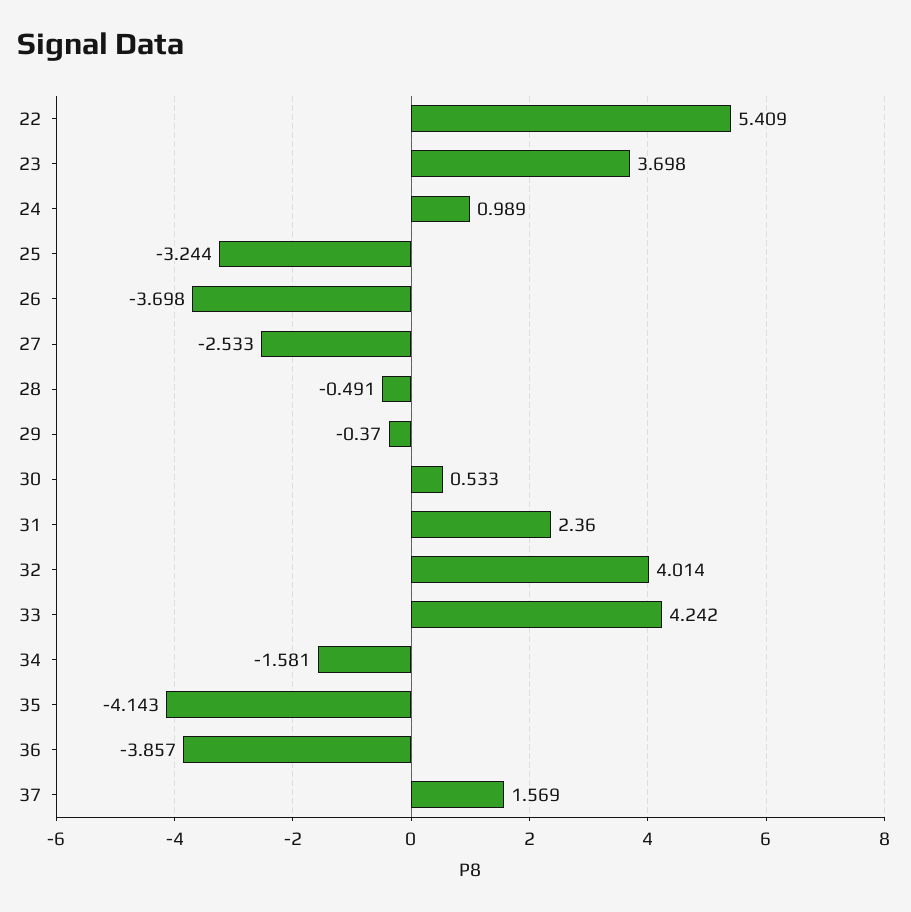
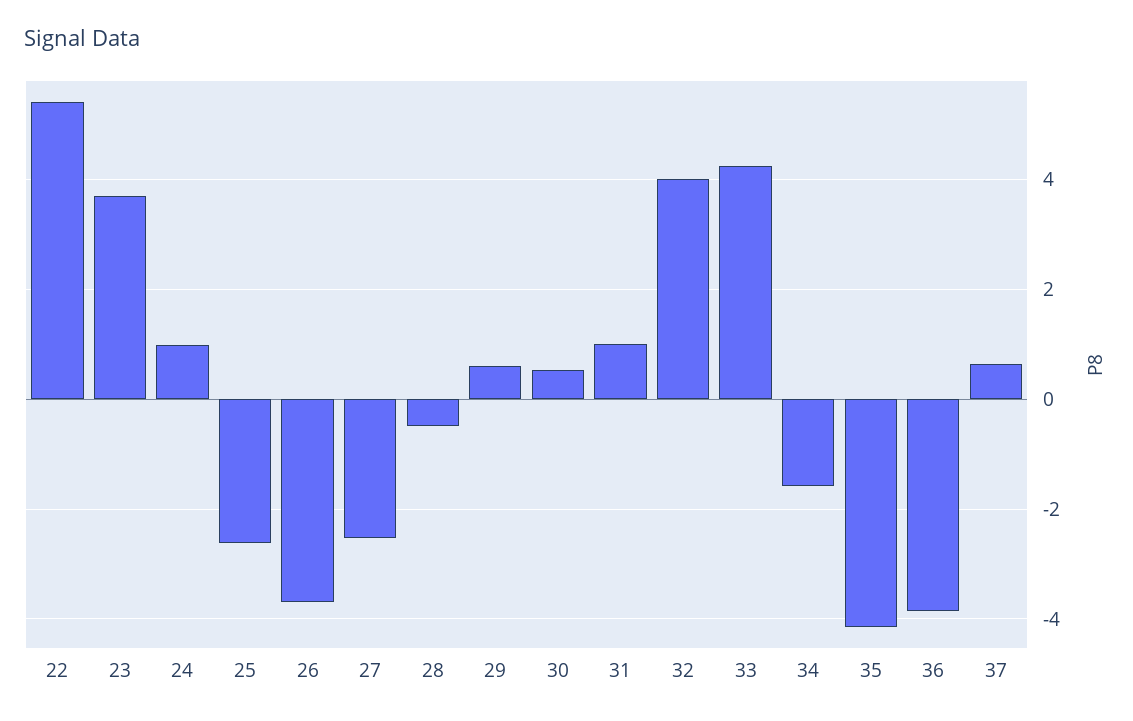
25: -3.244 -> -2.6
29: -0.37 -> 0.6
31: 2.36 -> 1
37: 1.569 -> 0.6

